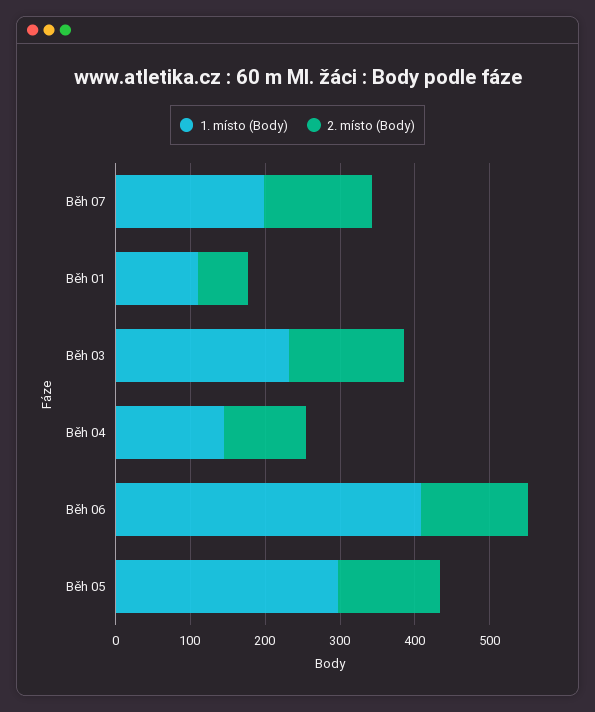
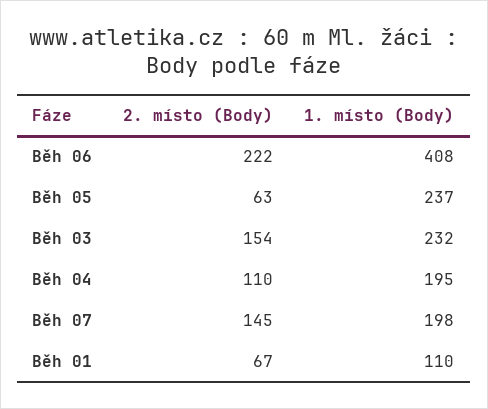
1. místo (Body), Běh 04: 140 -> 195
2. místo (Body), Běh 06: 140 -> 222
1. místo (Body), Běh 05: 300 -> 237
2. místo (Body), Běh 05: 140 -> 63

